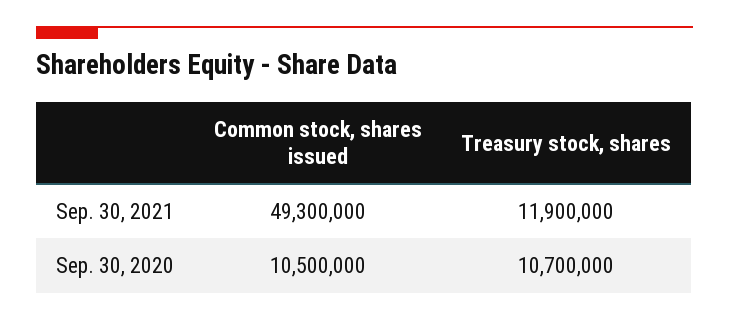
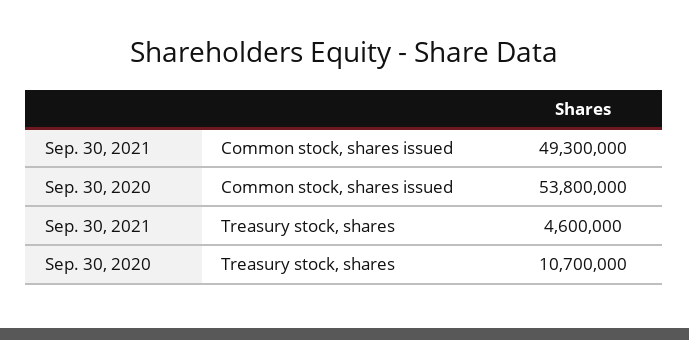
Treasury stock, shares, Sep. 30, 2021: 11900000 -> 4600000
Common stock, shares issued, Sep. 30, 2020: 10500000 -> 53800000

